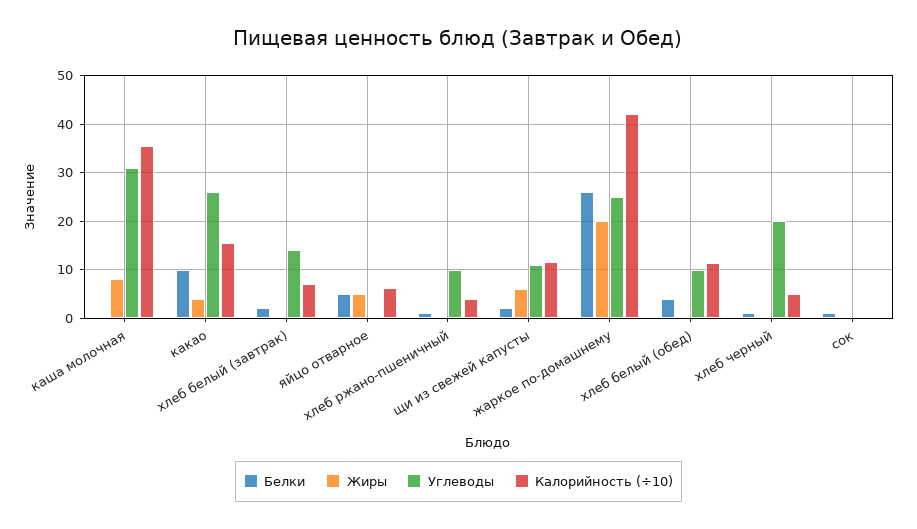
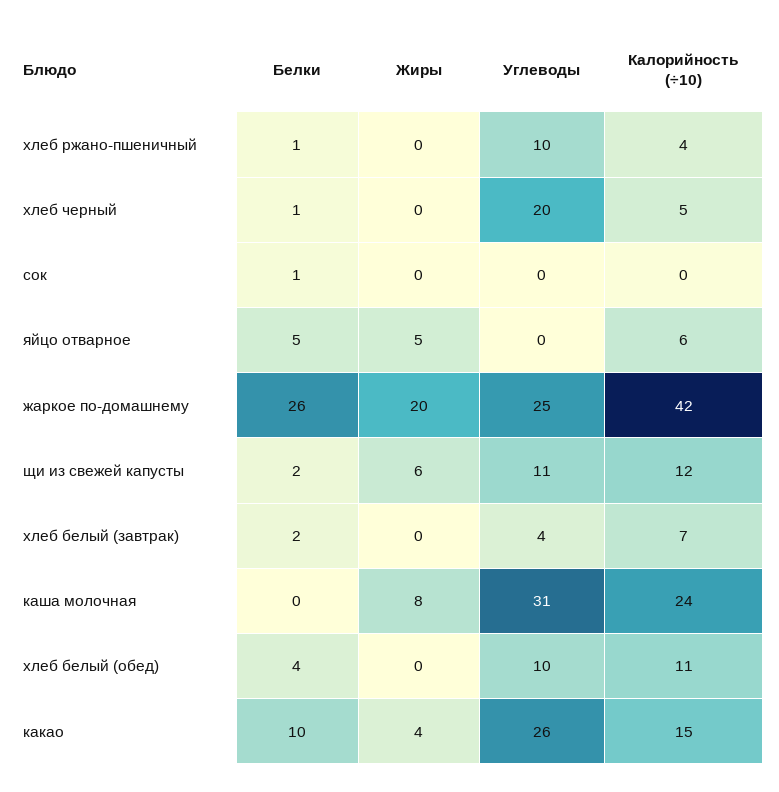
Калорийность (÷10), каша молочная: 36 -> 24
Углеводы, хлеб белый (завтрак): 14 -> 4

